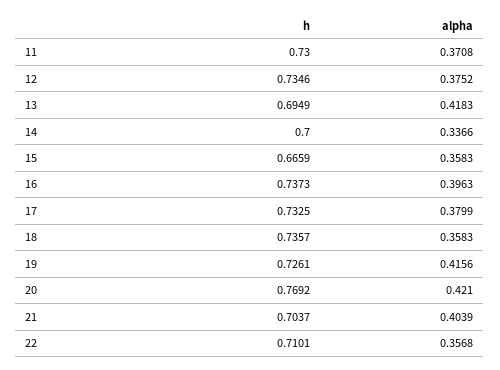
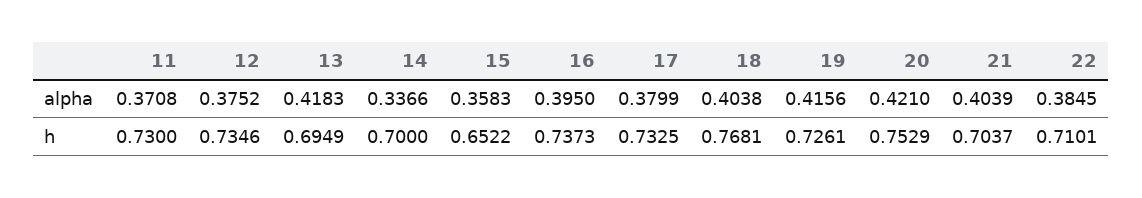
h, 15: 0.6659 -> 0.6522
alpha, 16: 0.3963 -> 0.395
h, 18: 0.7357 -> 0.7681
alpha, 18: 0.3583 -> 0.4038
h, 20: 0.7692 -> 0.7529
alpha, 22: 0.3568 -> 0.3845

